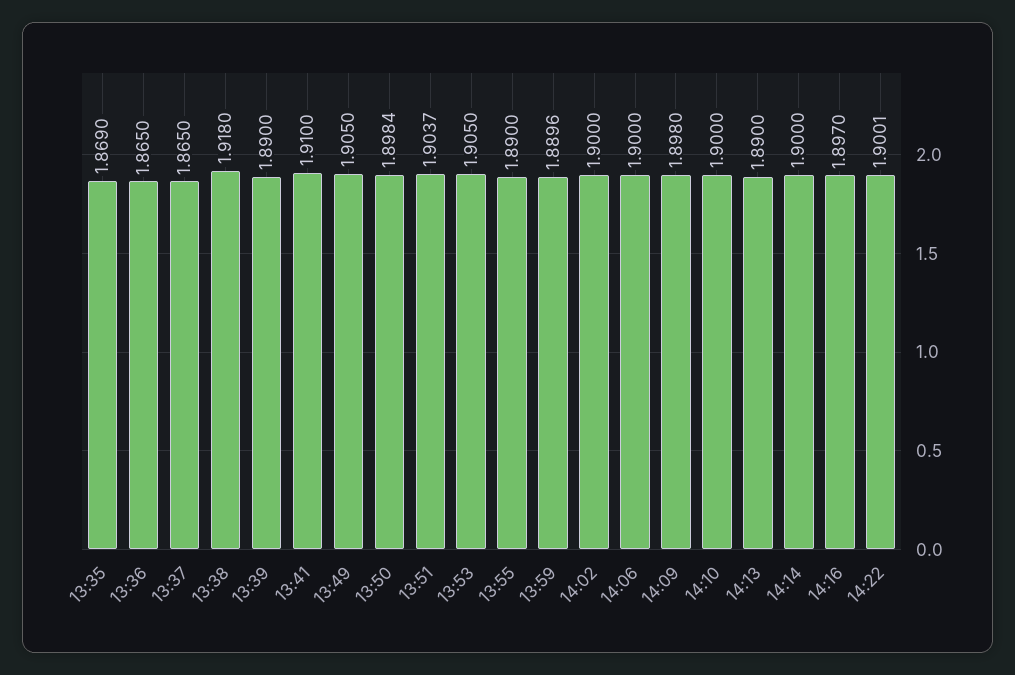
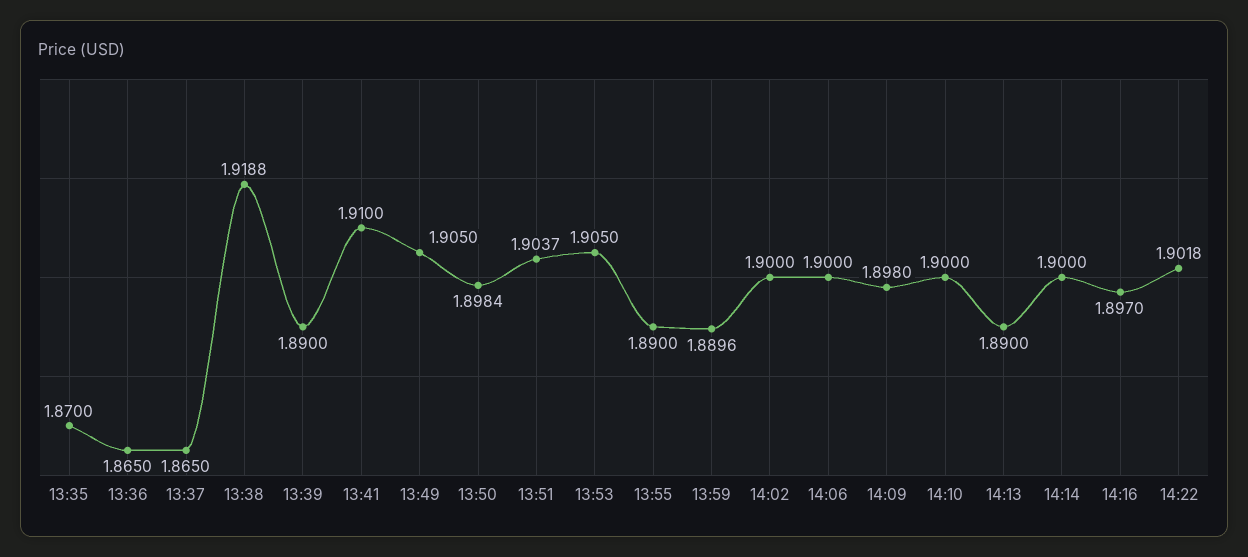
13:35: 1.869 -> 1.87
13:38: 1.918 -> 1.9188
14:22: 1.9001 -> 1.9018

